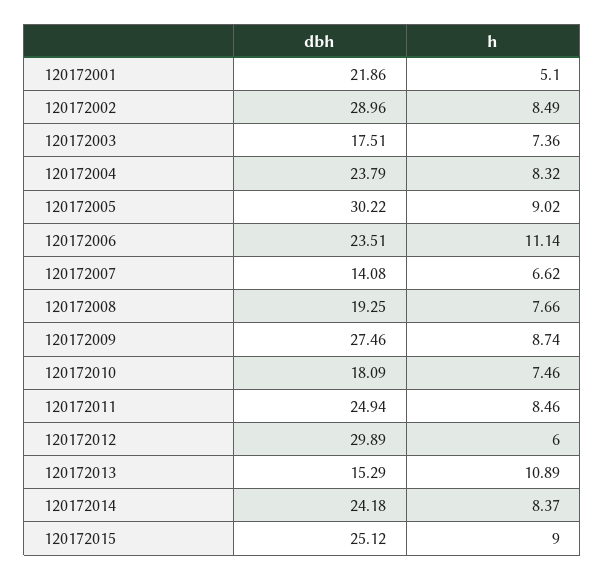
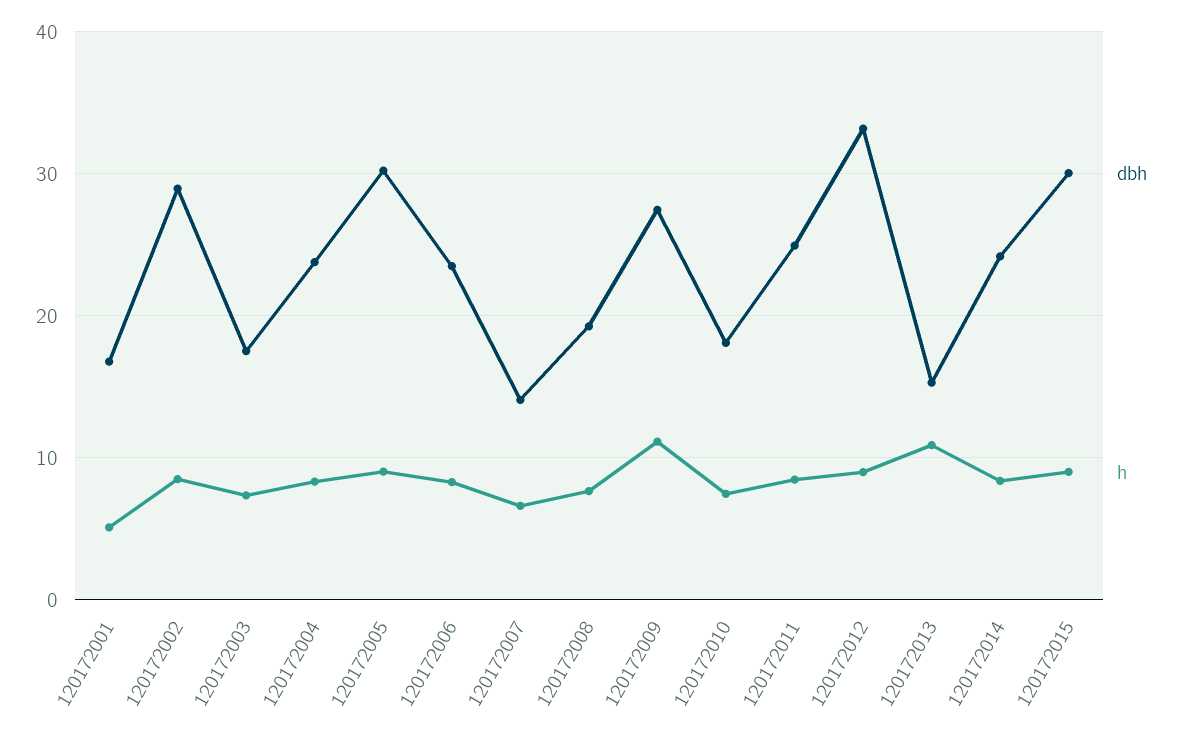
dbh, 120172001: 21.86 -> 17
h, 120172006: 11.14 -> 8
h, 120172009: 8.74 -> 11
dbh, 120172012: 29.89 -> 33
h, 120172012: 6 -> 9
dbh, 120172015: 25.12 -> 30

